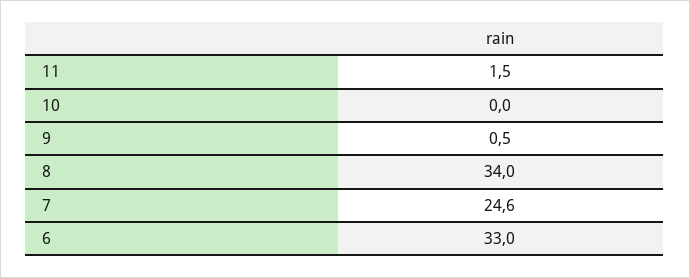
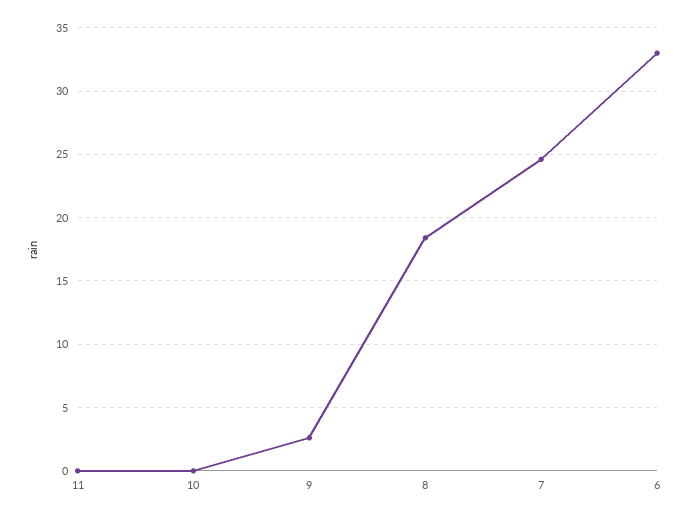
11: 1.5 -> 0
9: 0.5 -> 2.5
8: 34 -> 18.5

